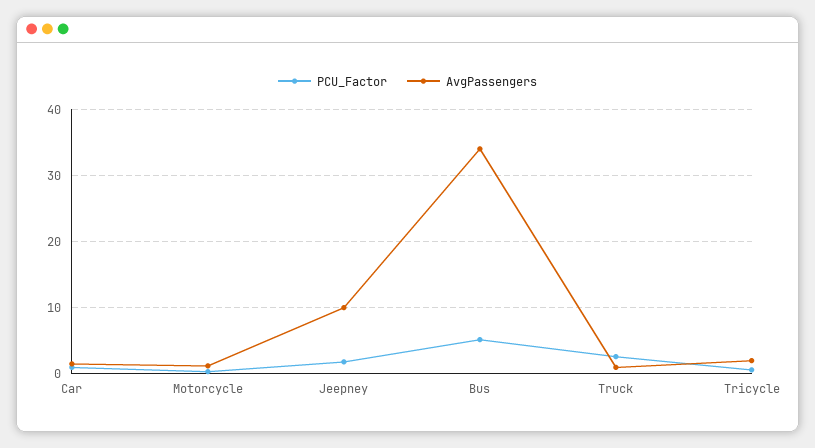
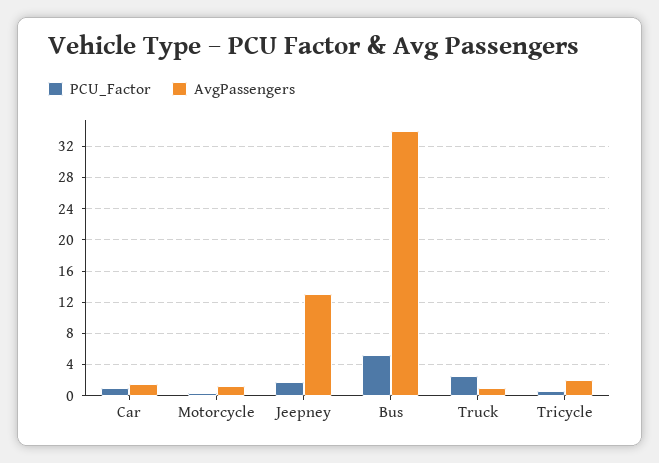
AvgPassengers, Jeepney: 10 -> 13

